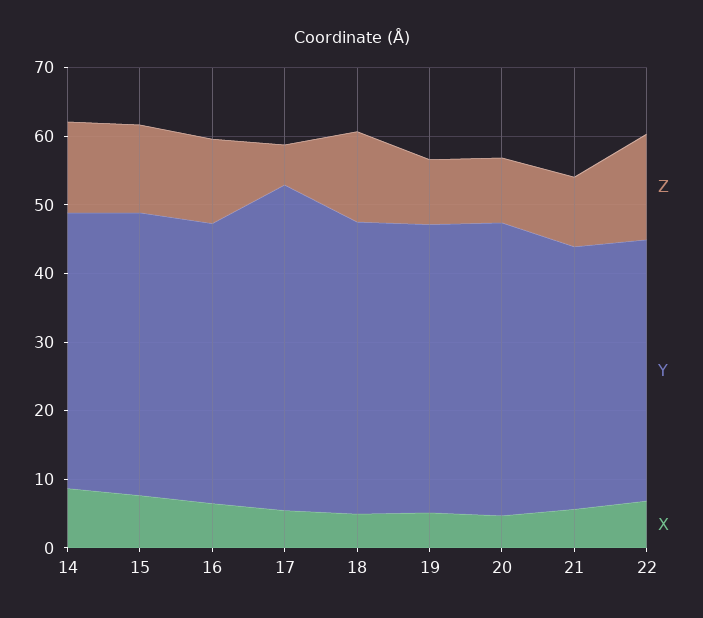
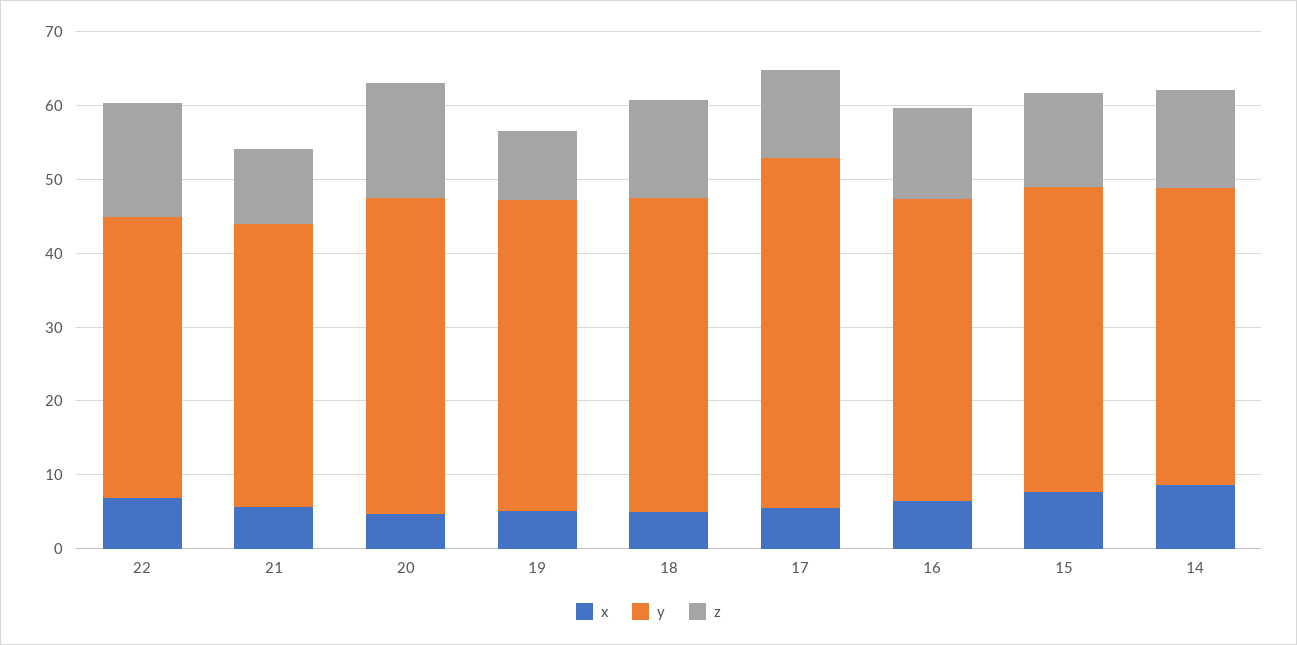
Z, 17: 6 -> 12
Z, 20: 10 -> 16

